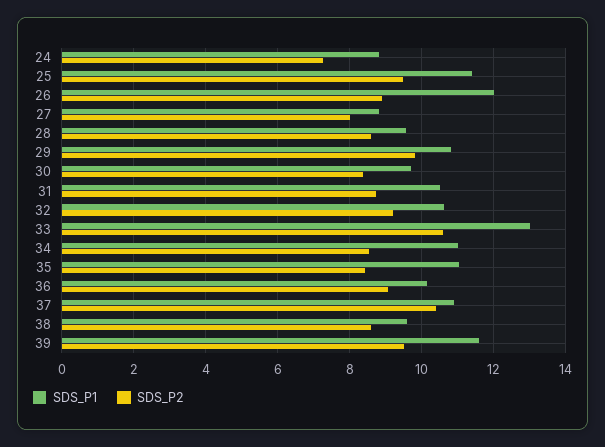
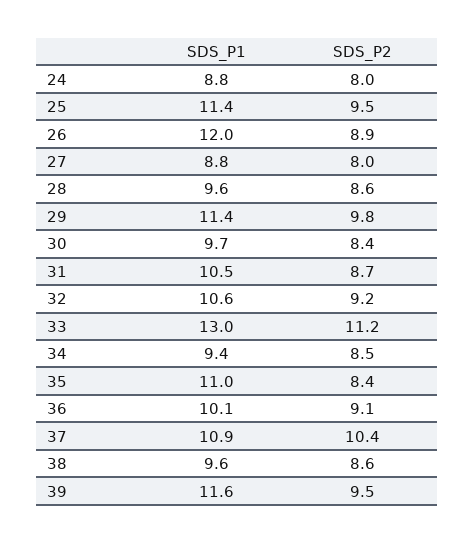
SDS_P2, 24: 7.2 -> 8
SDS_P1, 29: 10.8 -> 11.4
SDS_P2, 33: 10.6 -> 11.2
SDS_P1, 34: 11 -> 9.4

